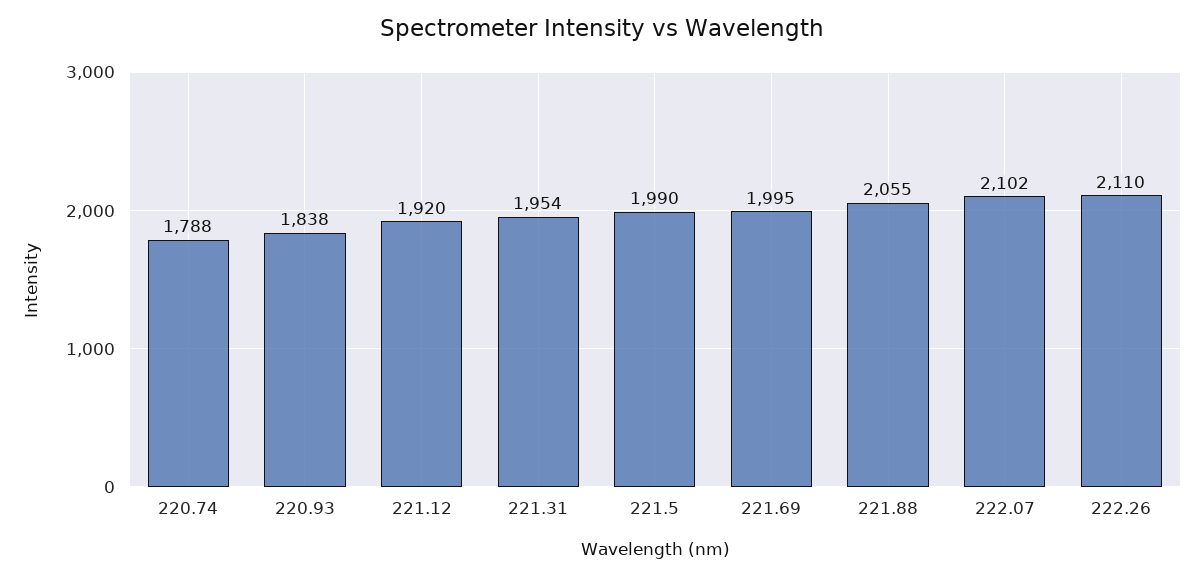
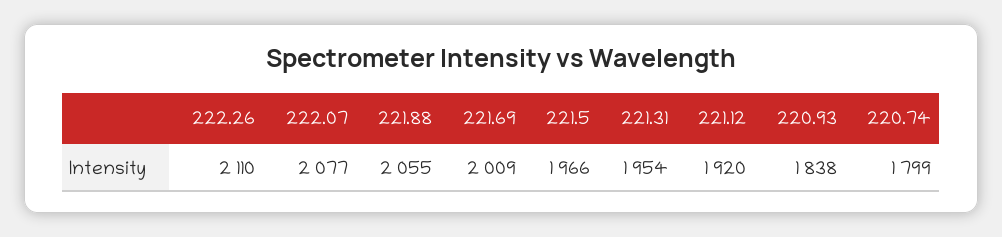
220.74: 1788 -> 1799
221.5: 1990 -> 1966
221.69: 1995 -> 2009
222.07: 2102 -> 2077

